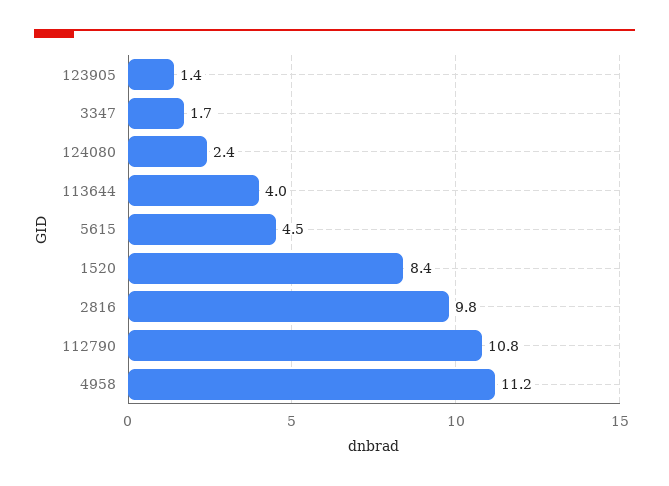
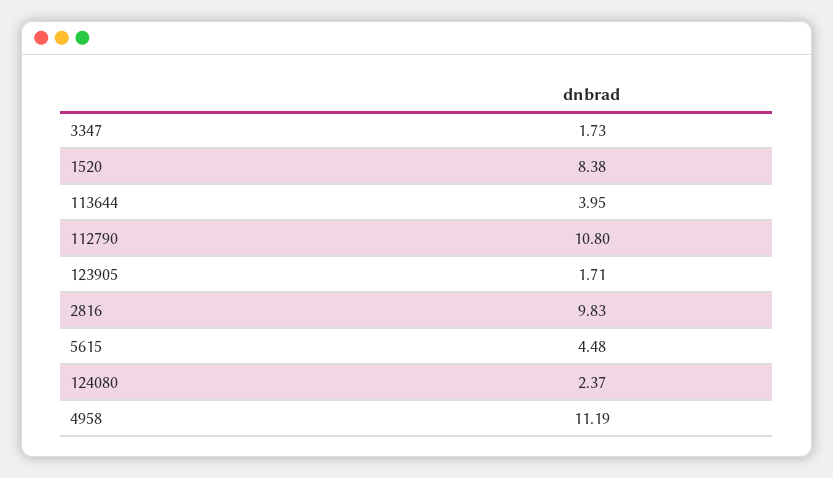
123905: 1.4 -> 1.71

